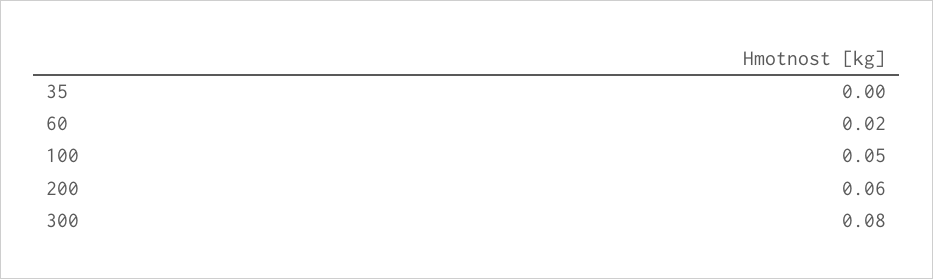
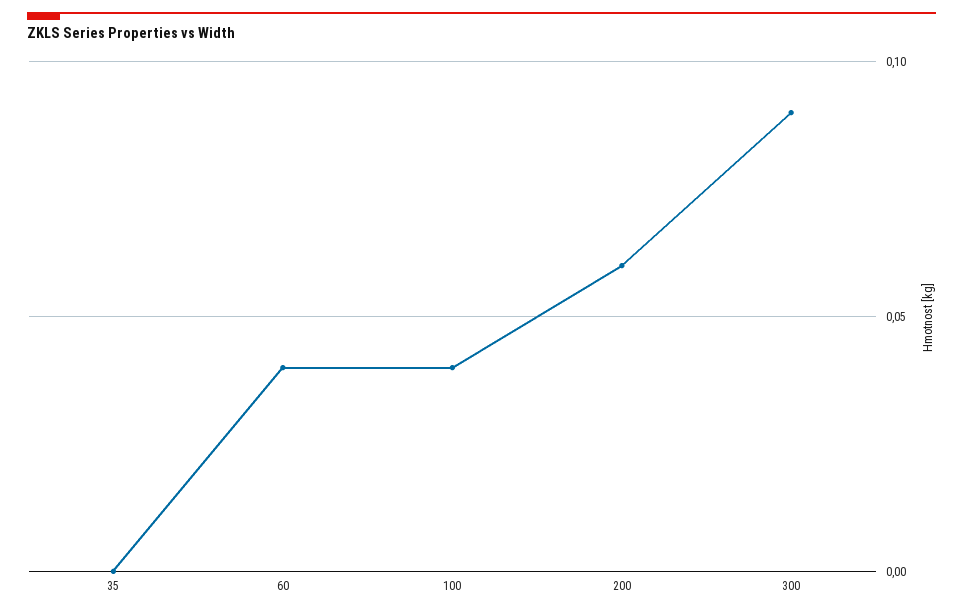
60: 0.02 -> 0.04
100: 0.05 -> 0.04
300: 0.08 -> 0.09

